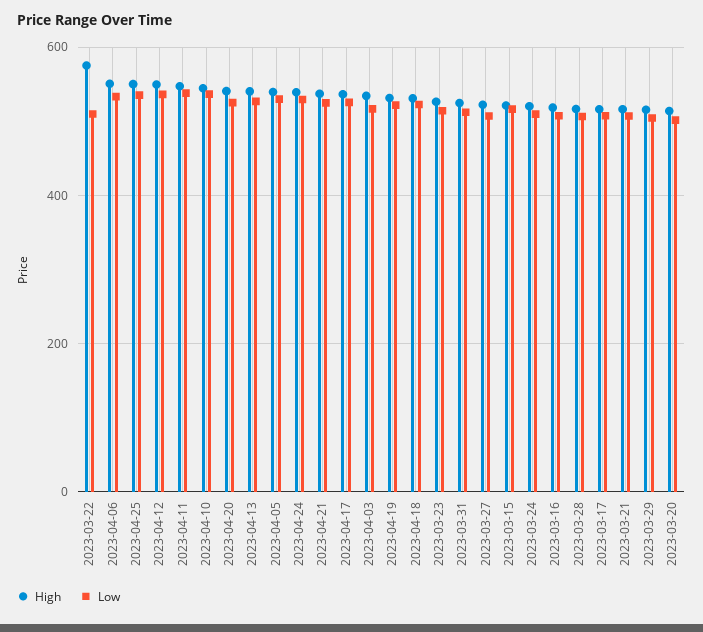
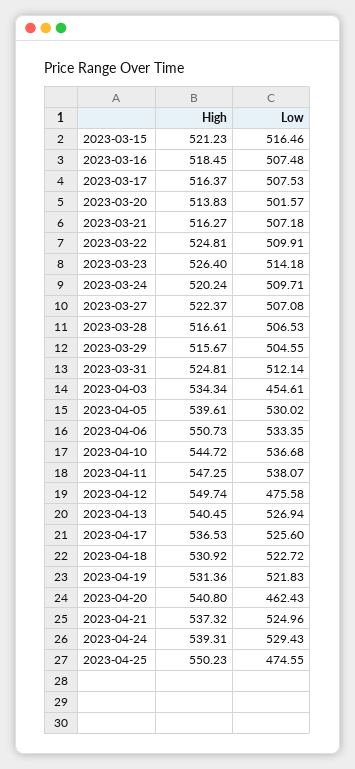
High, 2023-03-22: 580 -> 524.81
Low, 2023-04-25: 540 -> 474.55
Low, 2023-04-12: 540 -> 475.58
Low, 2023-04-20: 520 -> 462.43
Low, 2023-04-03: 520 -> 454.61

